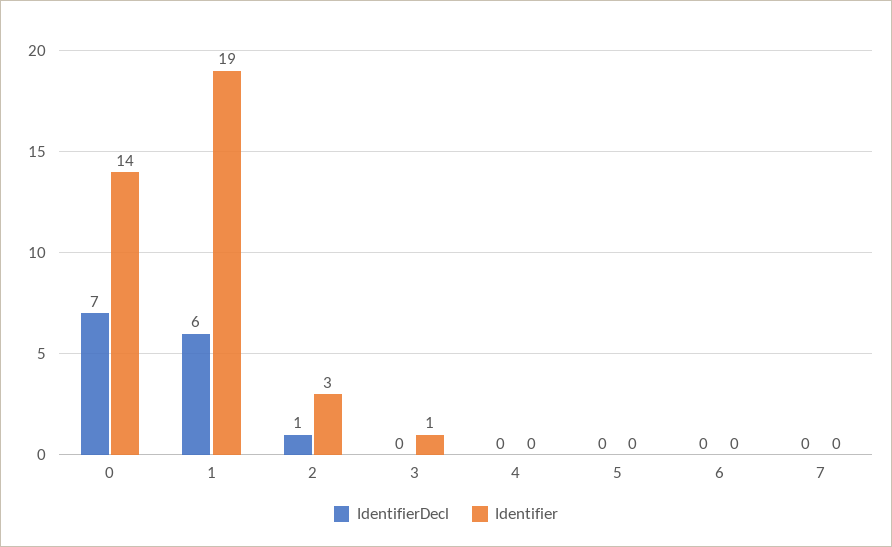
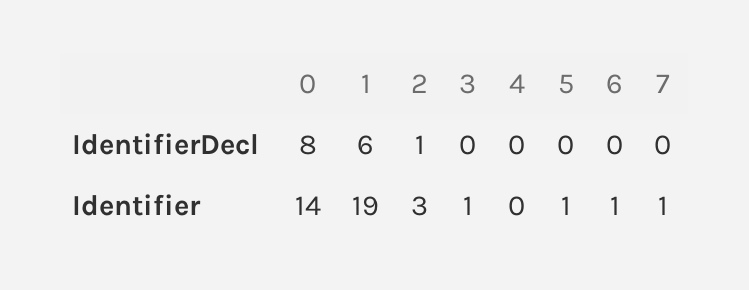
IdentifierDecl, 0: 7 -> 8
Identifier, 5: 0 -> 1
Identifier, 6: 0 -> 1
Identifier, 7: 0 -> 1

